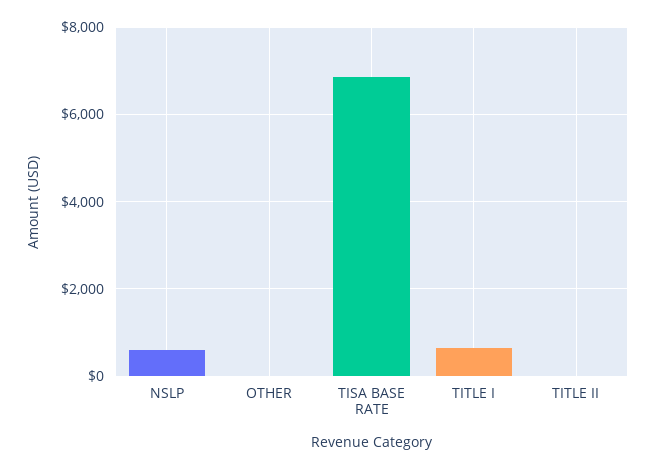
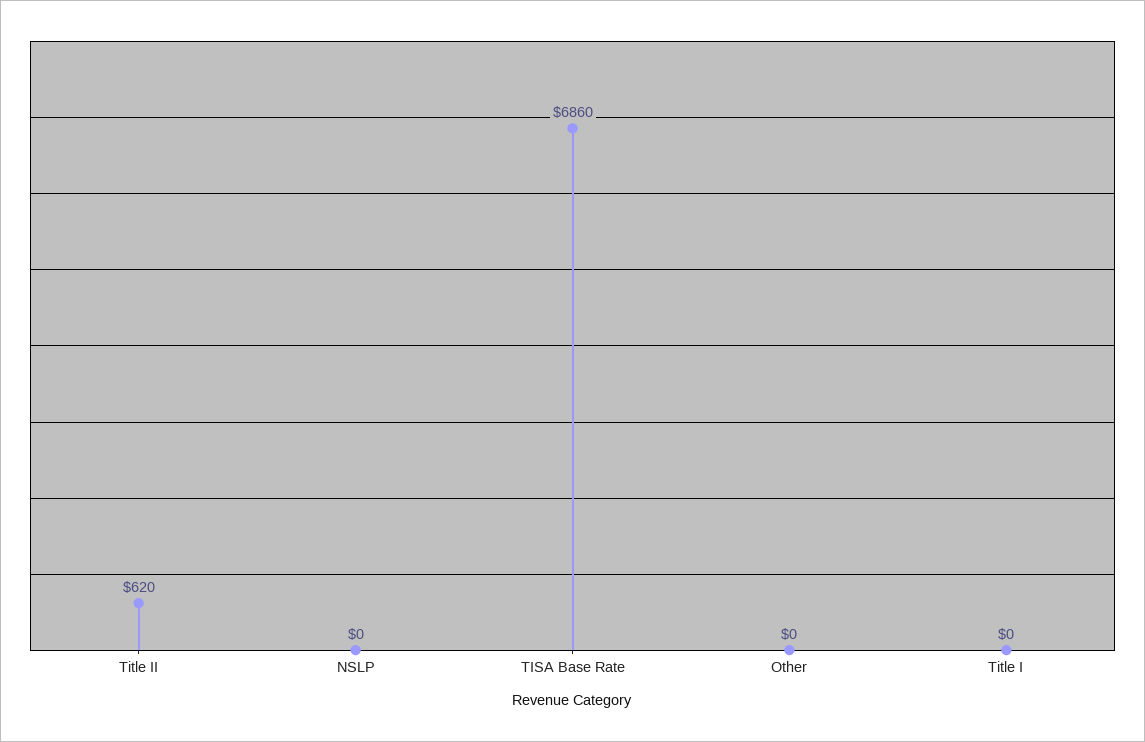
NSLP: 600 -> 0
TITLE I: 600 -> 0
TITLE II: 0 -> 620

